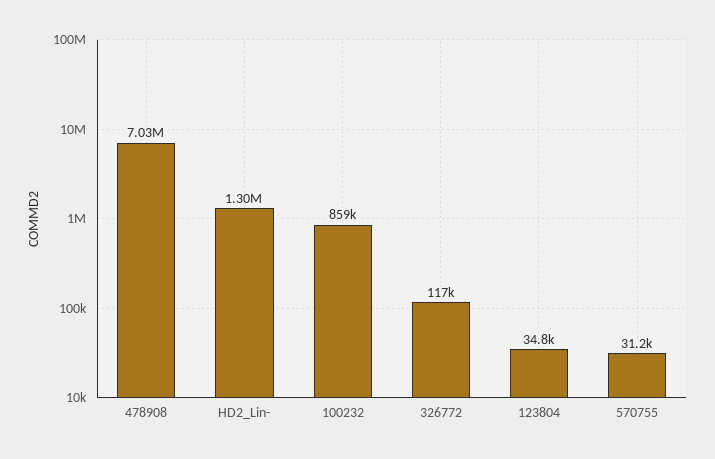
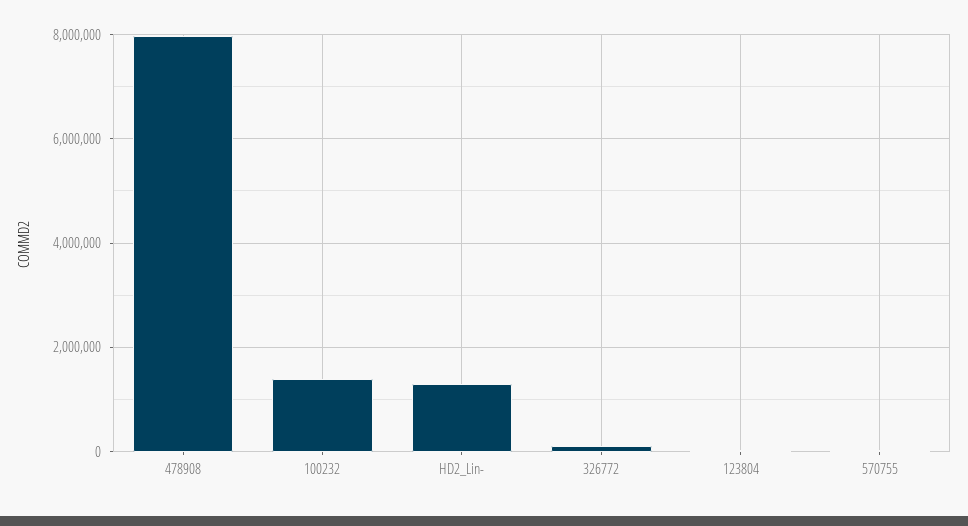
478908: 7030000 -> 8000000
100232: 859000 -> 1400000

